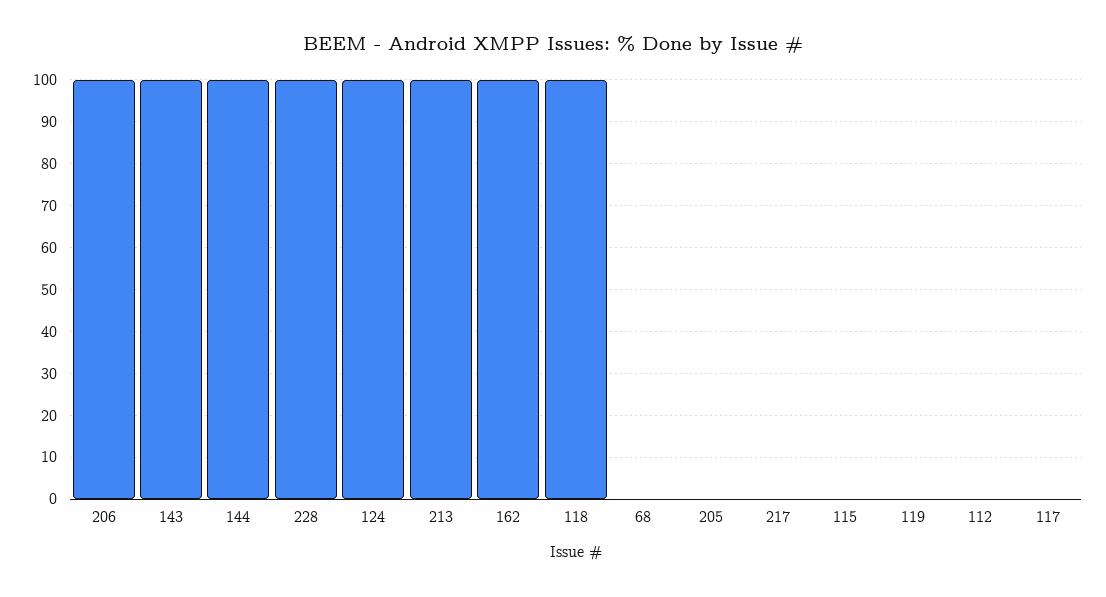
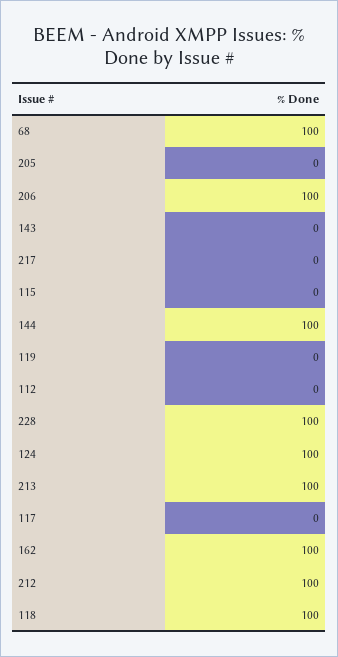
143: 100 -> 0
68: 0 -> 100
212: none -> 100

